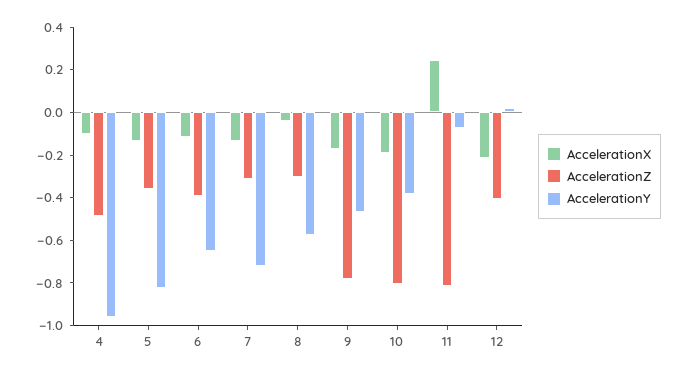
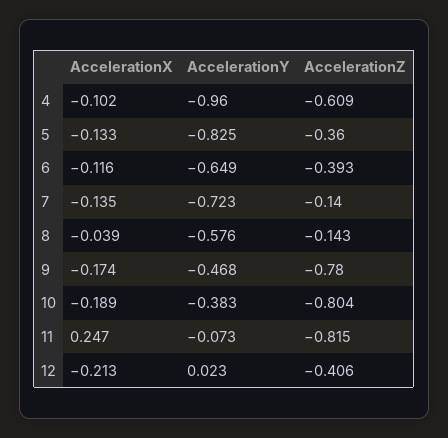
AccelerationZ, 4: -0.5 -> -0.609
AccelerationZ, 7: -0.3 -> -0.14
AccelerationZ, 8: -0.3 -> -0.143

